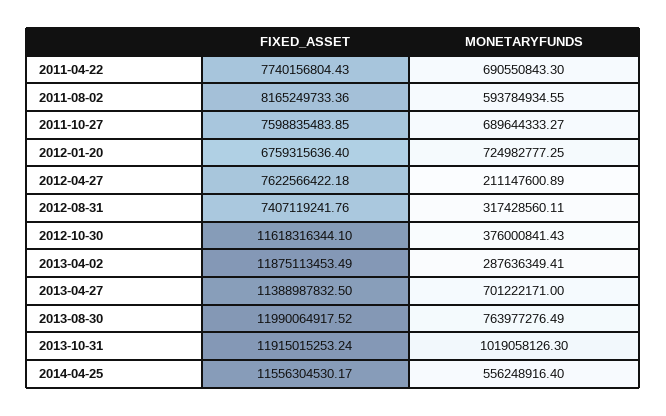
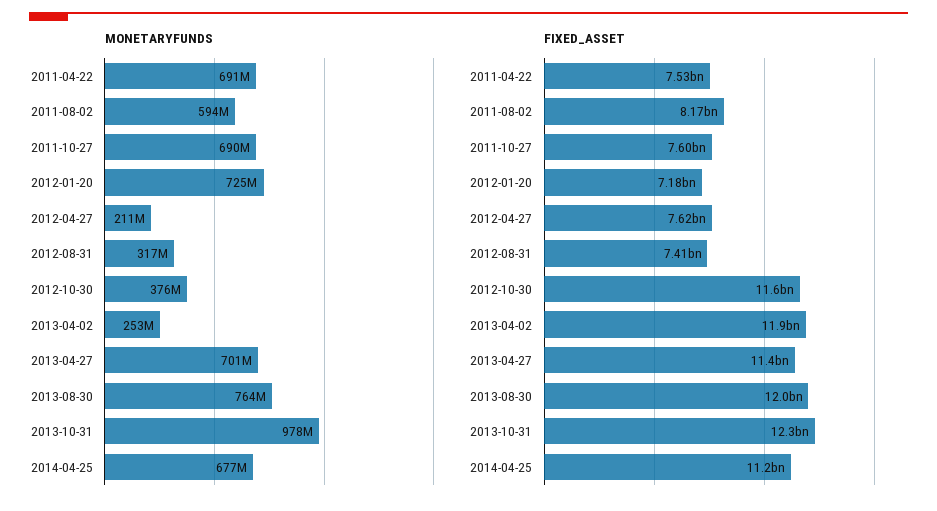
FIXED_ASSET, 2011-04-22: 7740156804.43 -> 7530000000
FIXED_ASSET, 2012-01-20: 6759315636.4 -> 7180000000
MONETARYFUNDS, 2013-04-02: 287636349.41 -> 253000000
FIXED_ASSET, 2013-10-31: 11915015253.24 -> 12300000000
MONETARYFUNDS, 2013-10-31: 1019058126.3 -> 978000000
FIXED_ASSET, 2014-04-25: 11556304530.17 -> 11200000000
MONETARYFUNDS, 2014-04-25: 556248916.4 -> 677000000

